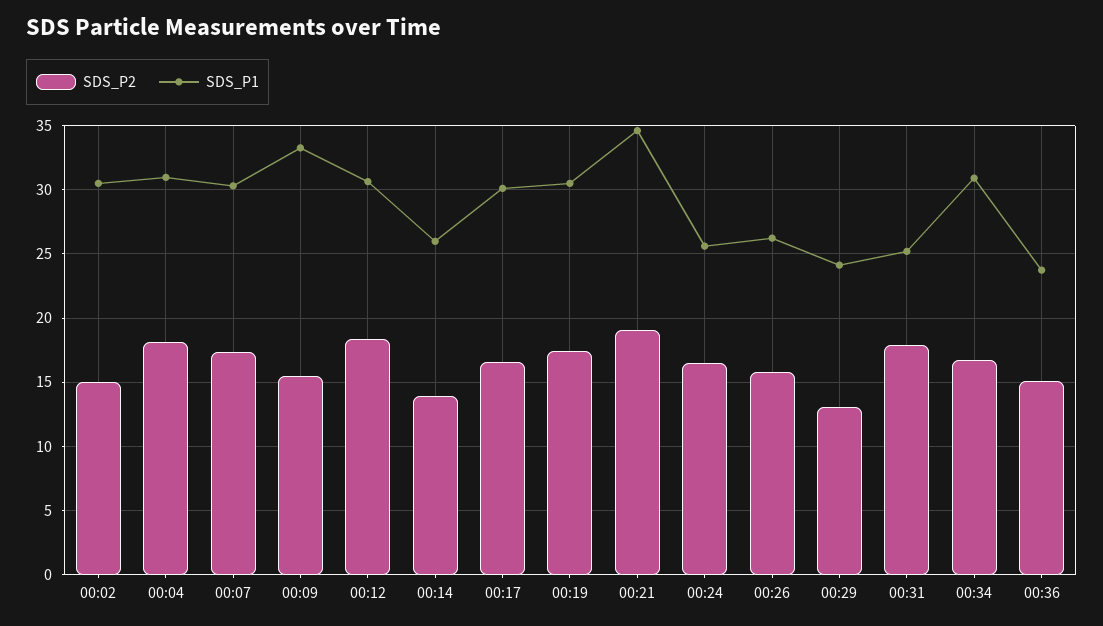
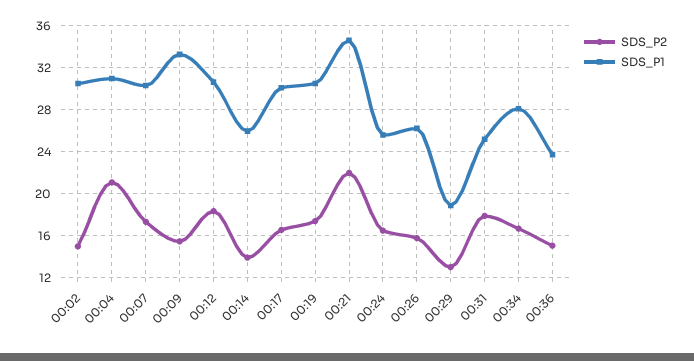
SDS_P2, 00:04: 18 -> 21
SDS_P2, 00:21: 19 -> 22
SDS_P1, 00:29: 24 -> 19
SDS_P1, 00:34: 31 -> 28

